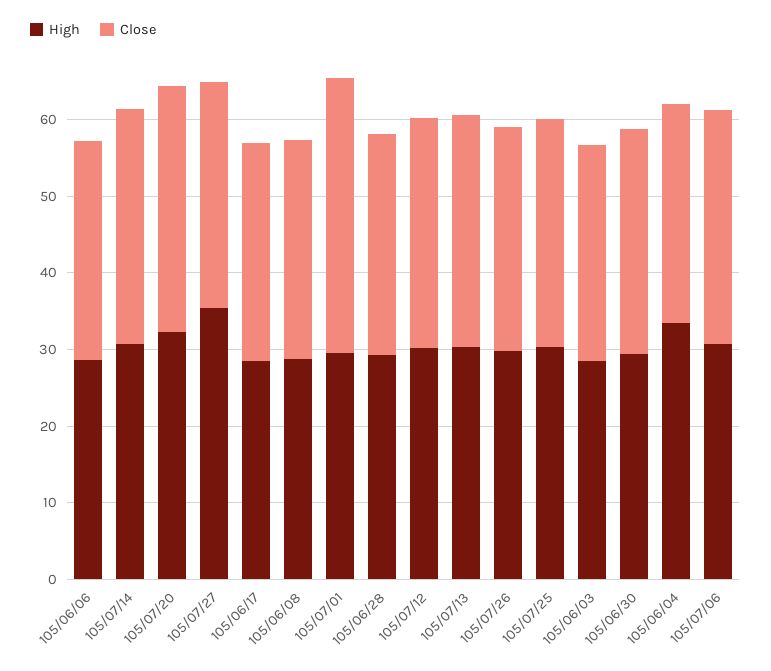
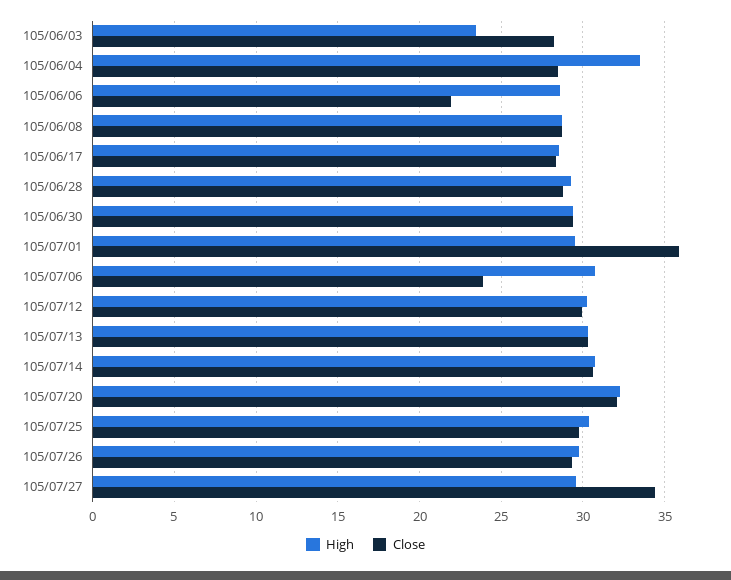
Close, 105/06/06: 28 -> 22
High, 105/07/27: 36 -> 29.5
Close, 105/07/27: 30 -> 34.5
High, 105/06/03: 28 -> 23.5
Close, 105/07/06: 30 -> 24

